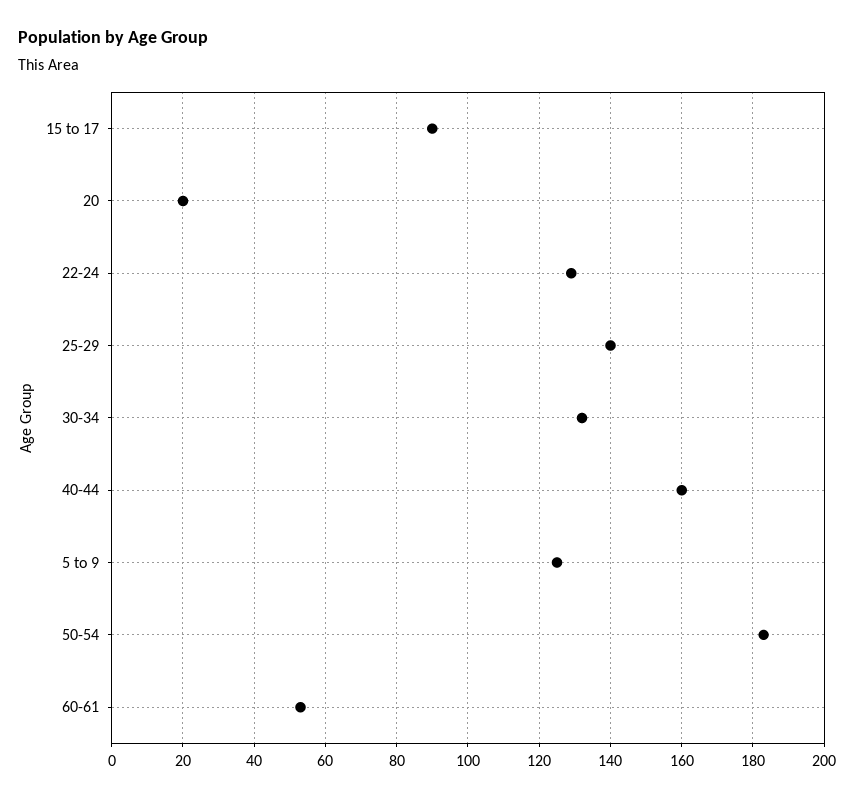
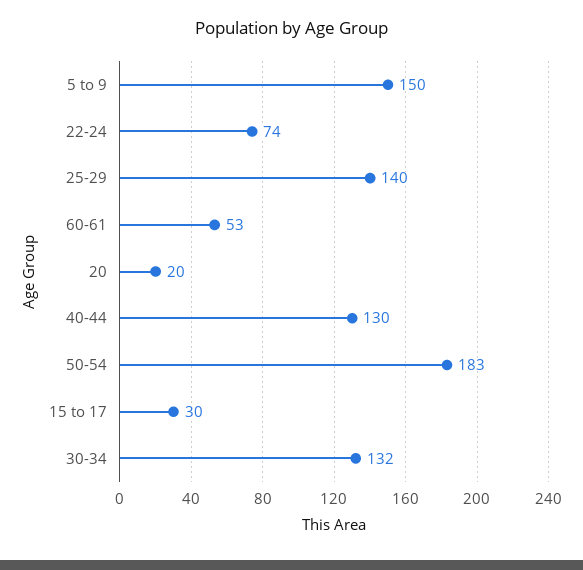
15 to 17: 90 -> 30
22-24: 130 -> 74
40-44: 160 -> 130
5 to 9: 125 -> 150

